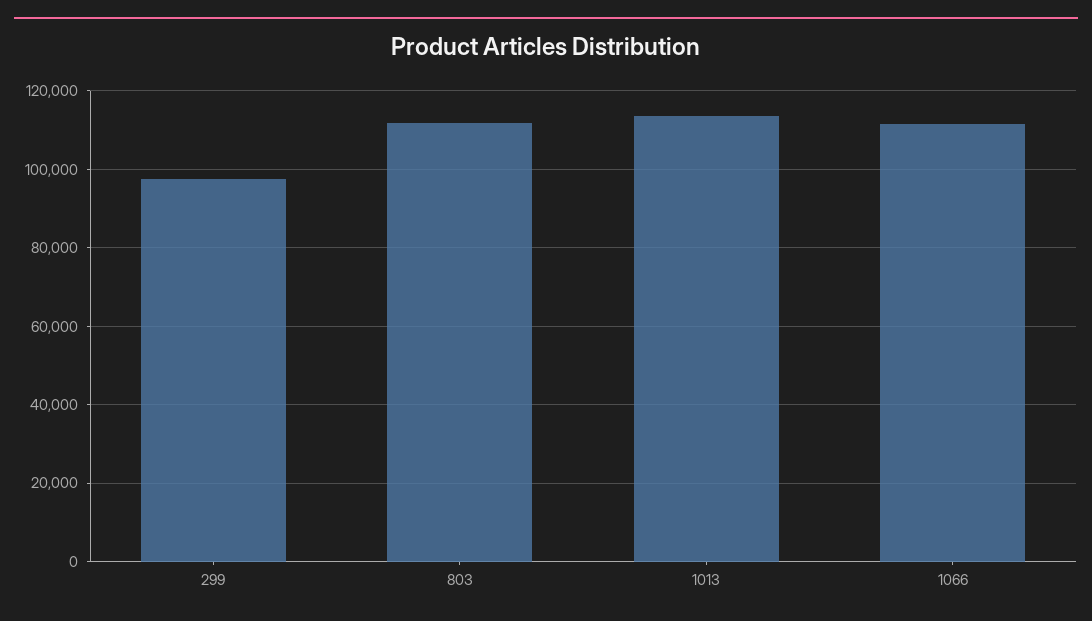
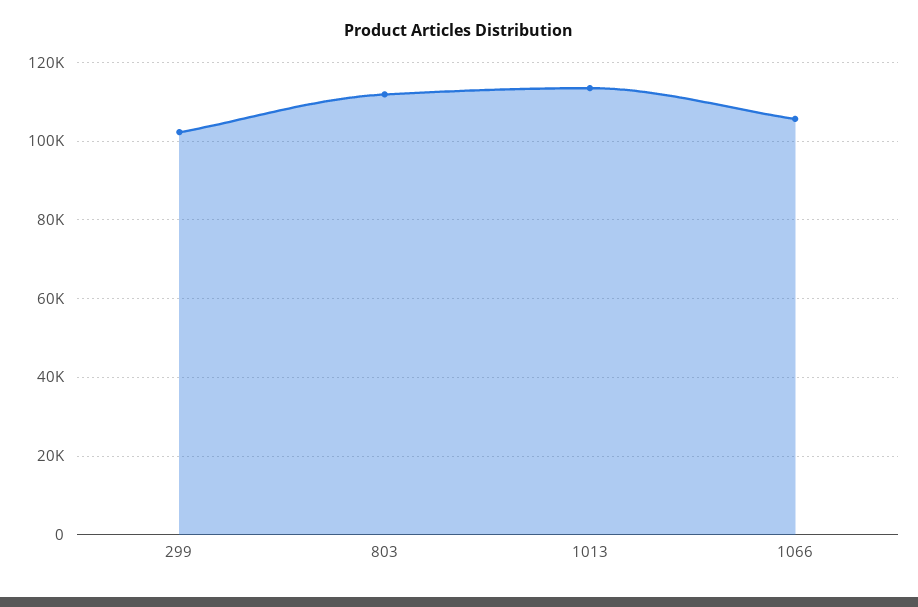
299: 98000 -> 102000
1066: 112000 -> 106000

